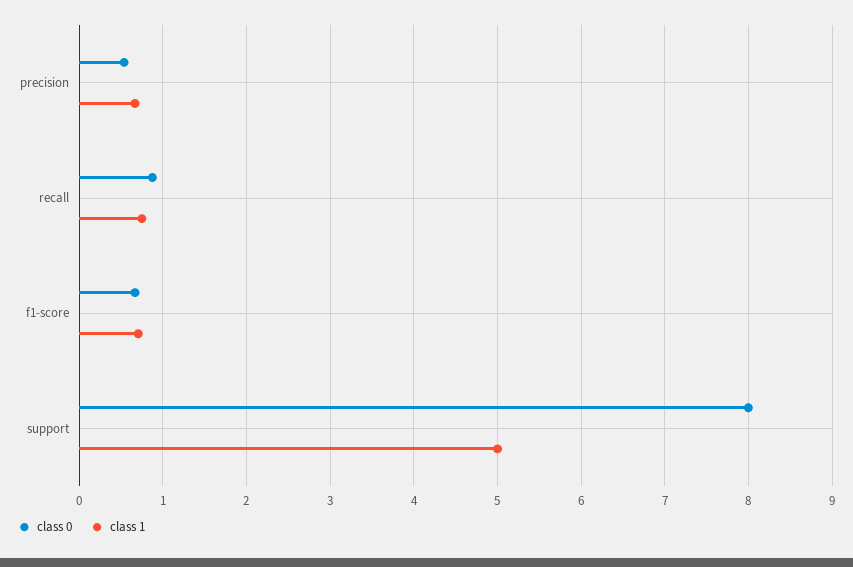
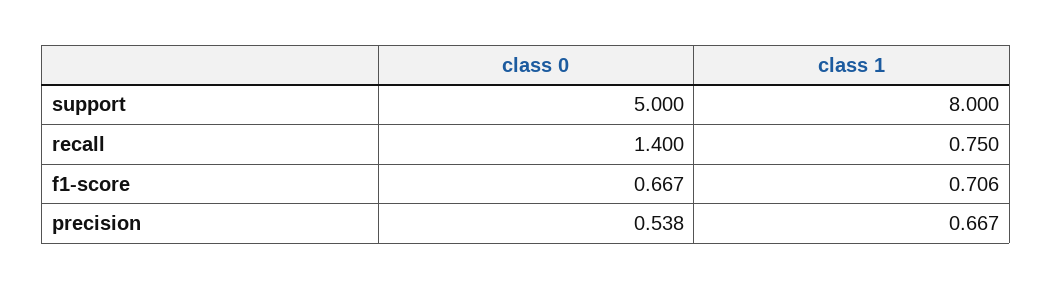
class 0, recall: 0.9 -> 1.4
class 0, support: 8 -> 5
class 1, support: 5 -> 8

